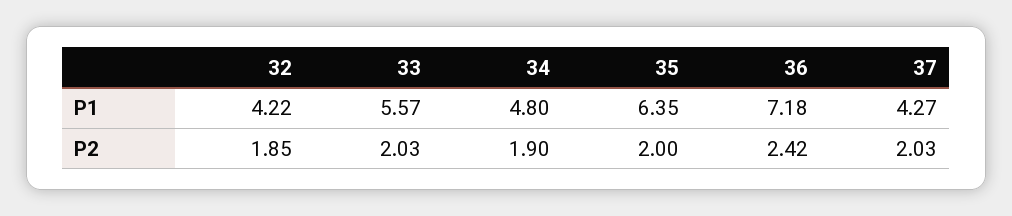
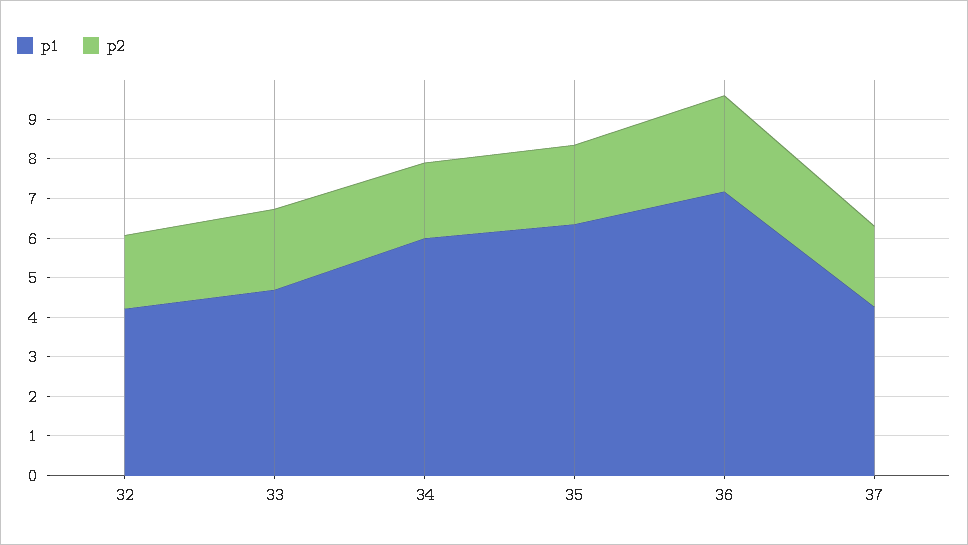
P1, 33: 5.57 -> 4.75
P1, 34: 4.8 -> 6

